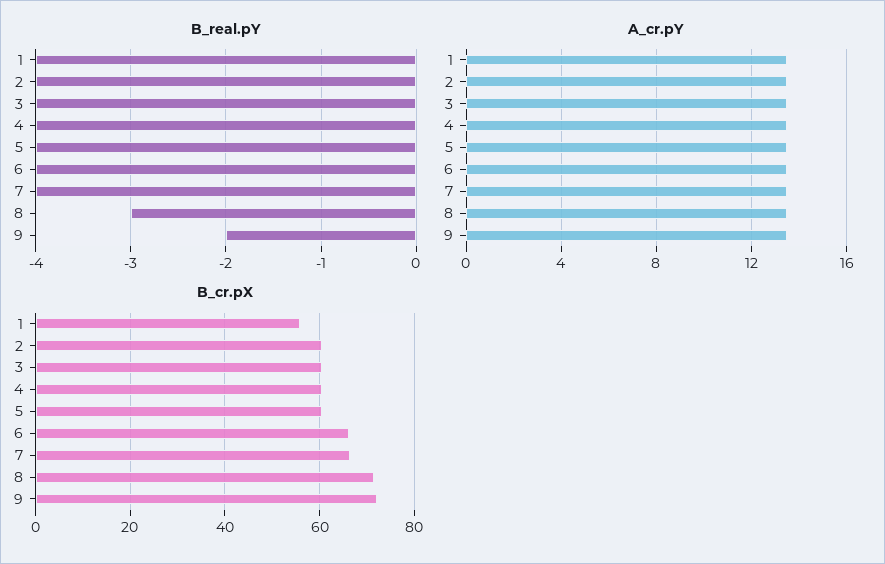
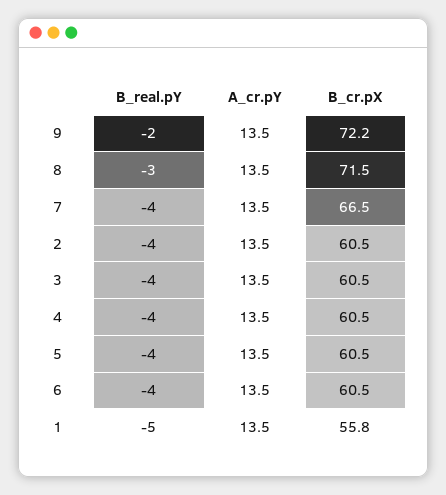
B_real.pY, 1: -4 -> -5
B_cr.pX, 6: 66 -> 60.5

